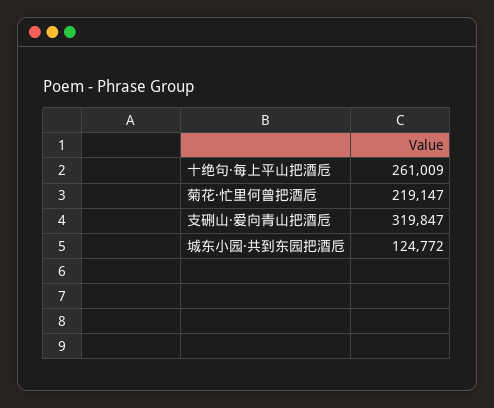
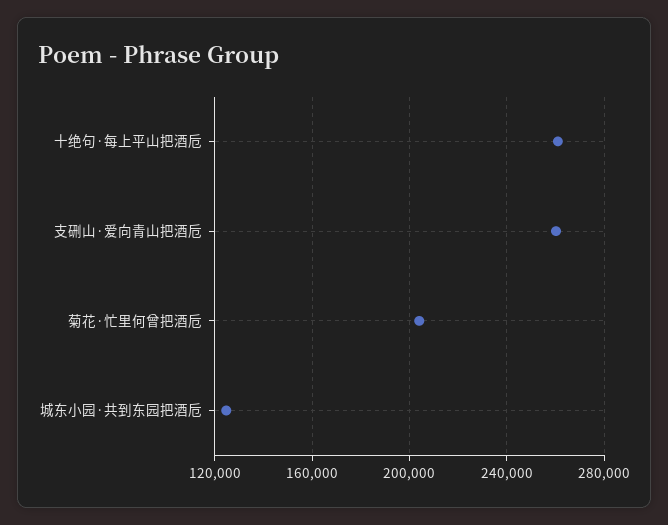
菊花·忙里何曾把酒卮: 219147 -> 205000
支硎山·爱向青山把酒卮: 319847 -> 260000

